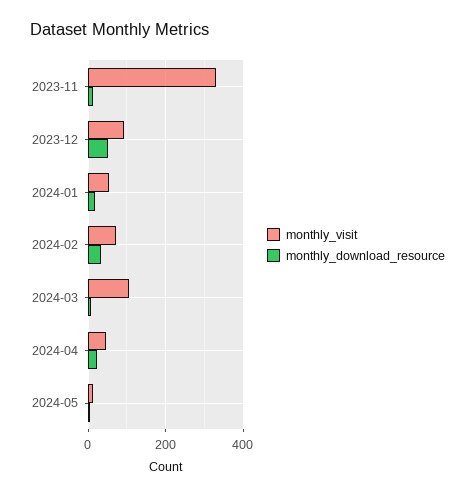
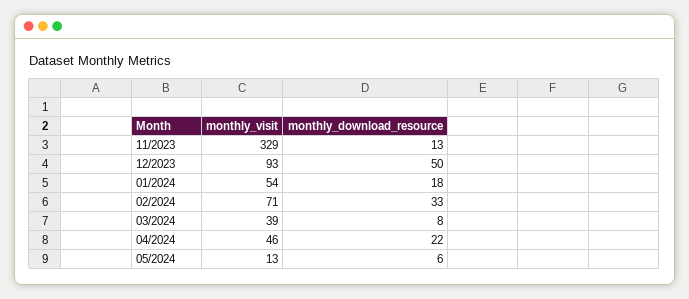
monthly_visit, 2024-03: 100 -> 39

